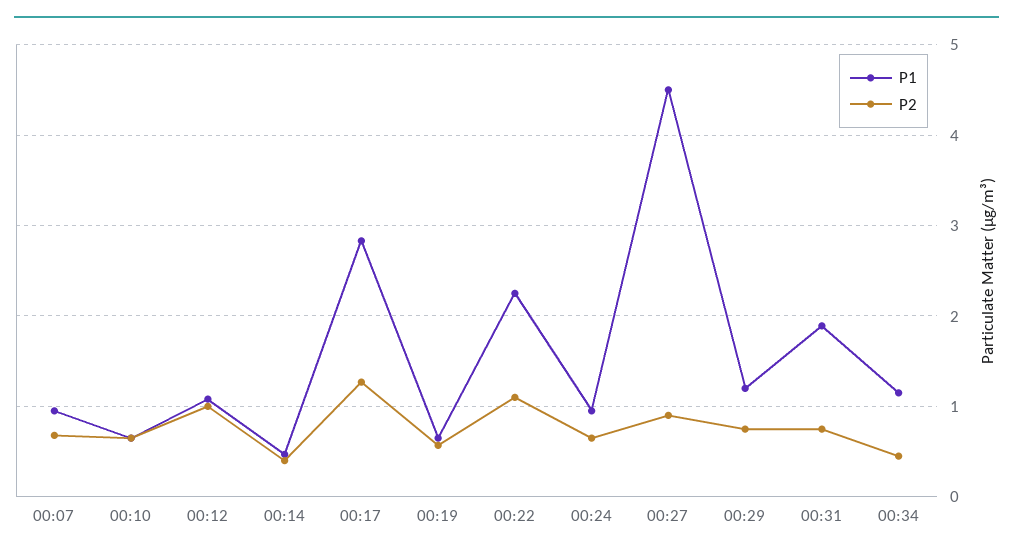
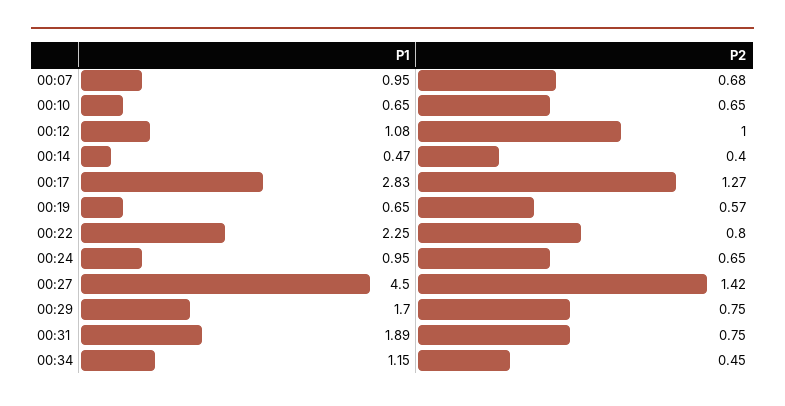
P2, 00:22: 1.1 -> 0.8
P2, 00:27: 0.9 -> 1.42
P1, 00:29: 1.2 -> 1.7

